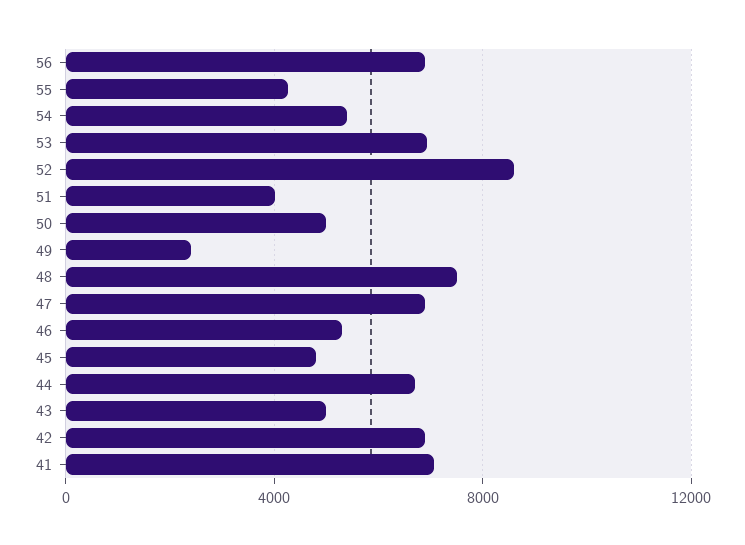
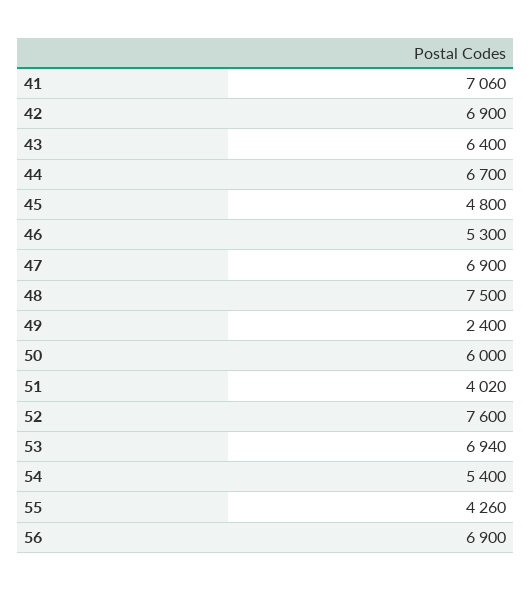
52: 8500 -> 7600
50: 5000 -> 6000
43: 5000 -> 6400

